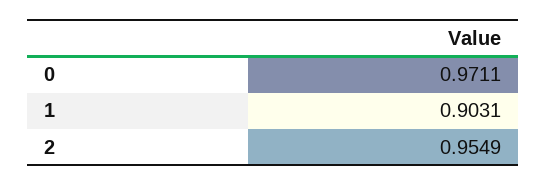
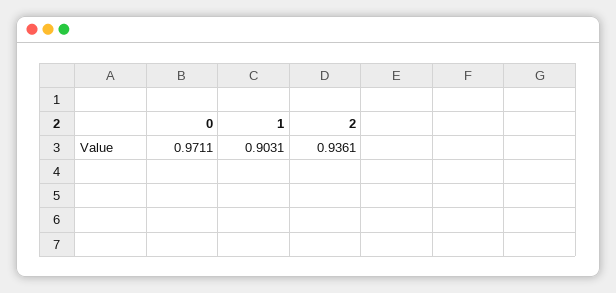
2: 0.9549 -> 0.9361

